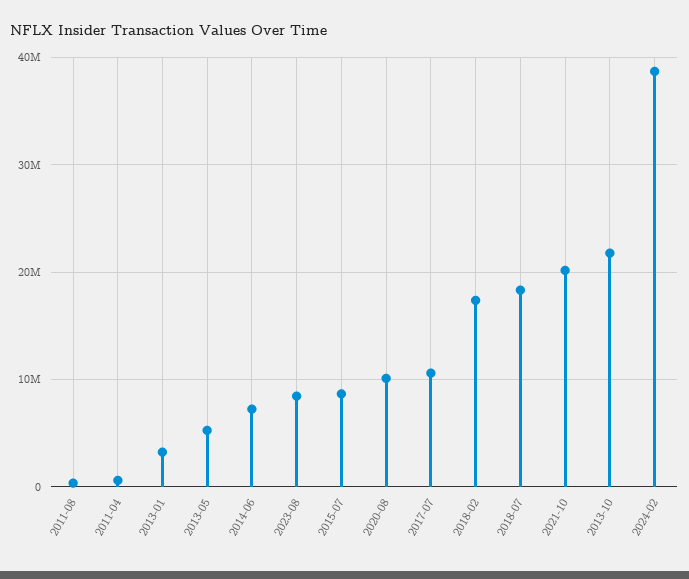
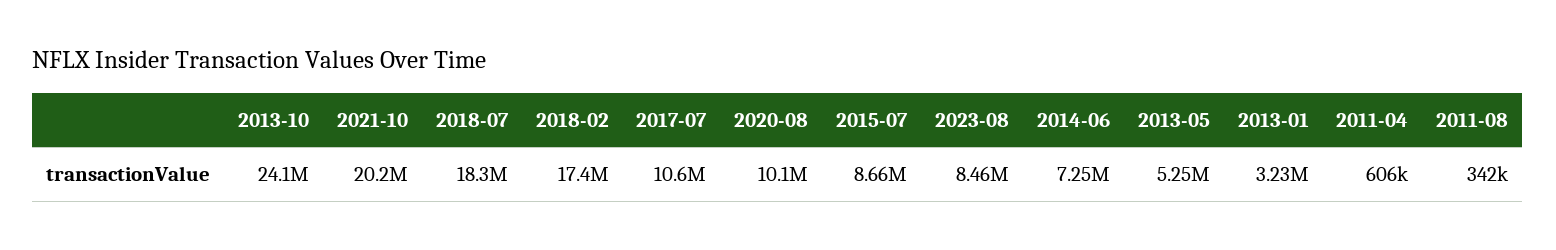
2013-10: 22000000 -> 24100000
2024-02: 39000000 -> none

